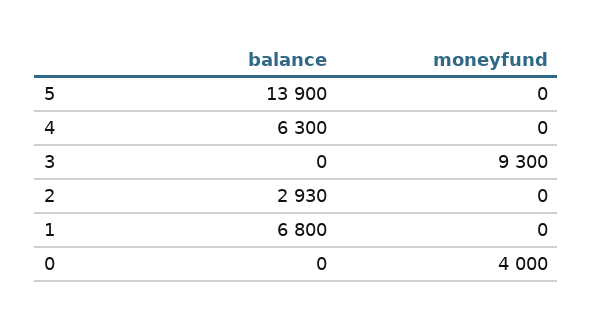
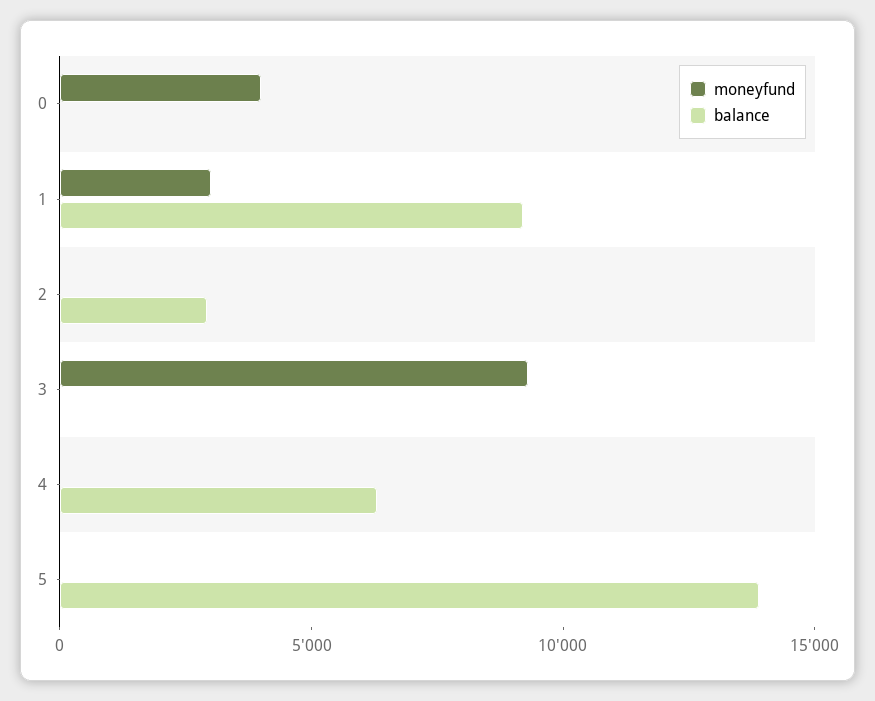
balance, 1: 6800 -> 9000
moneyfund, 1: 0 -> 3000

